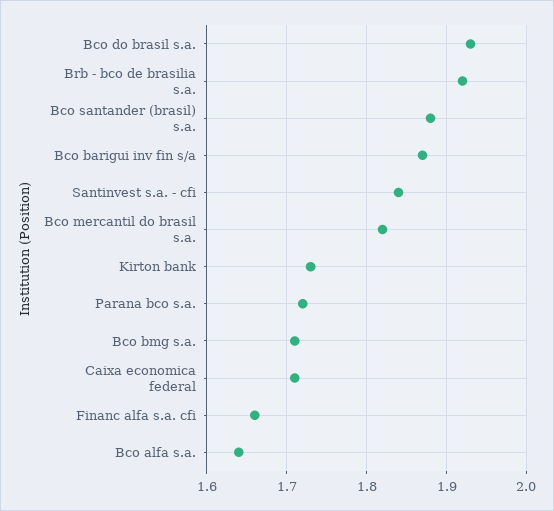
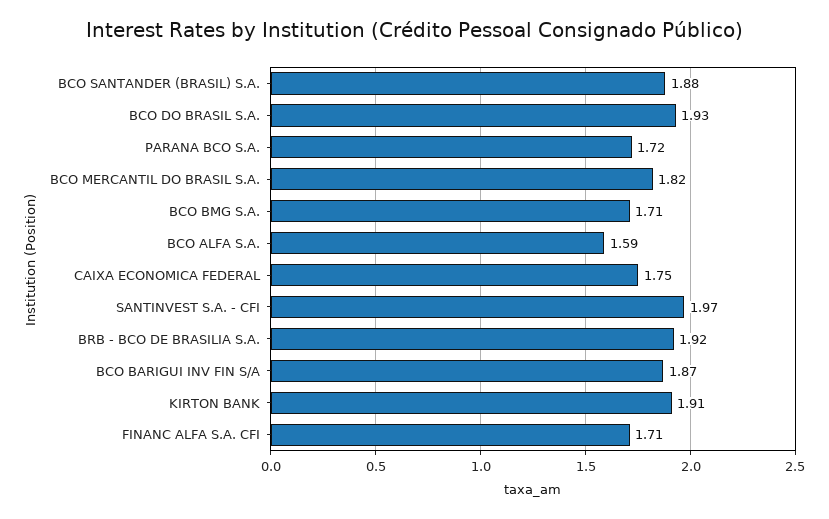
Santinvest s.a. - cfi: 1.84 -> 1.97
Kirton bank: 1.73 -> 1.91
Caixa economica federal: 1.71 -> 1.75
Financ alfa s.a. cfi: 1.66 -> 1.71
Bco alfa s.a.: 1.64 -> 1.59

